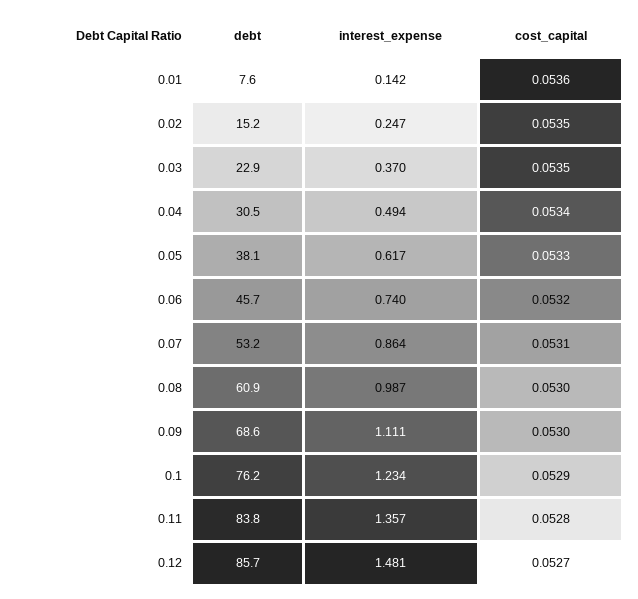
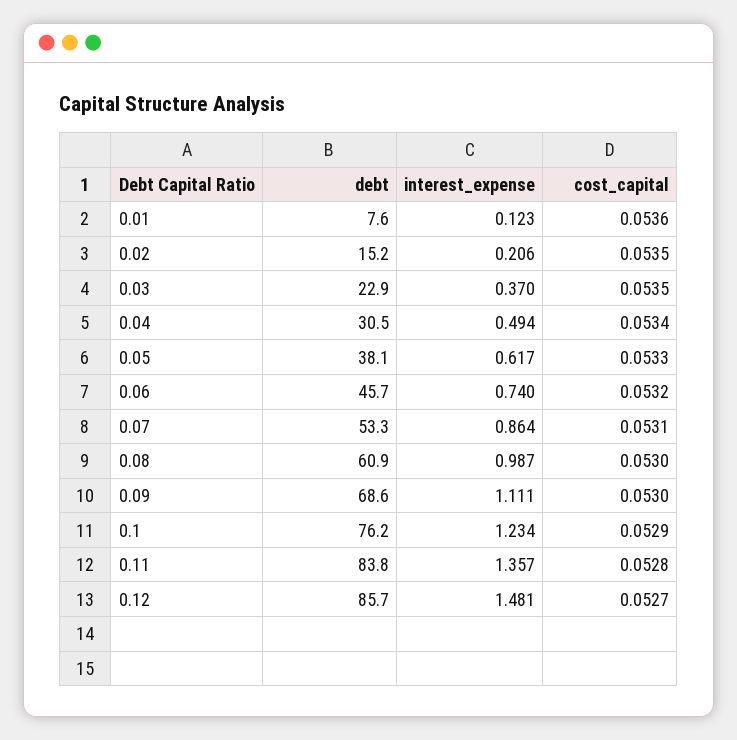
interest_expense, 0.01: 0.142 -> 0.123
interest_expense, 0.02: 0.247 -> 0.206
debt, 0.07: 53.2 -> 53.3

